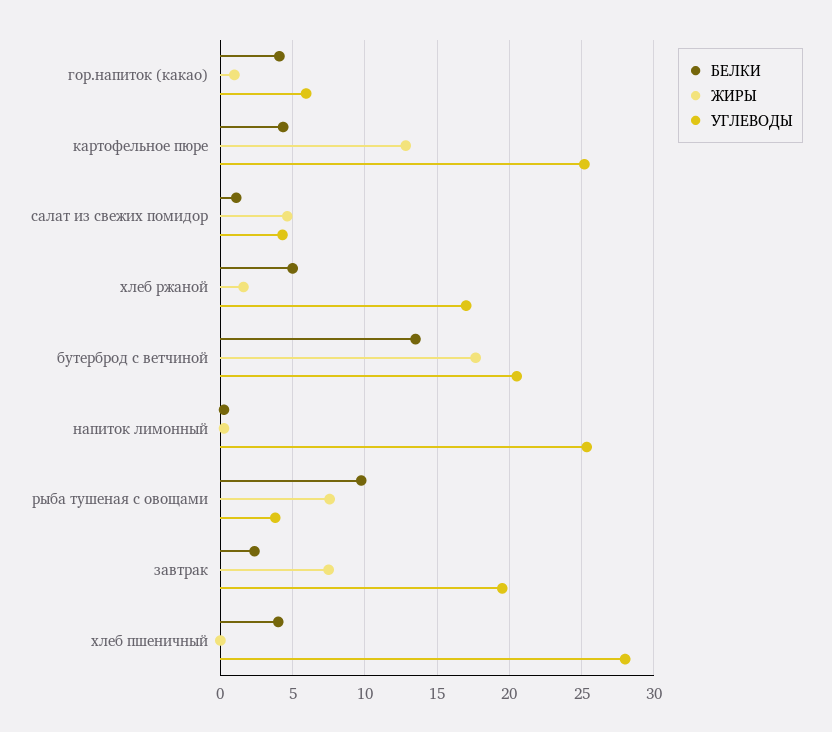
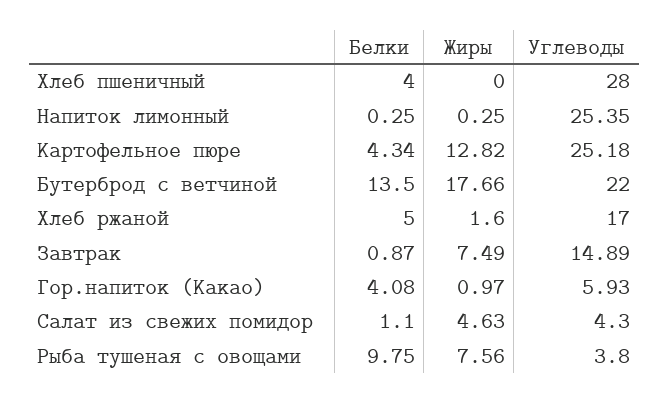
УГЛЕВОДЫ, бутерброд с ветчиной: 20.5 -> 22
БЕЛКИ, завтрак: 2.5 -> 0.87
УГЛЕВОДЫ, завтрак: 19.5 -> 14.89

